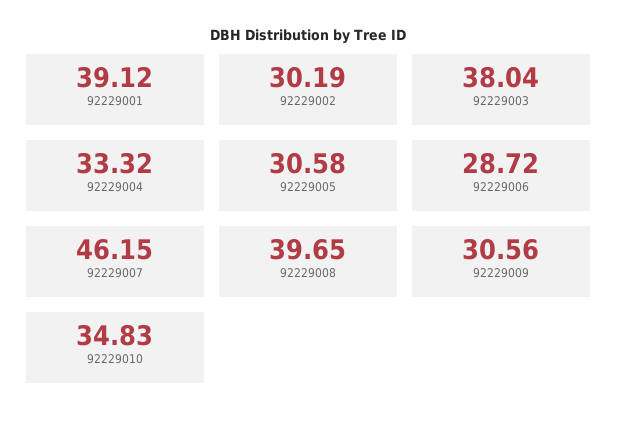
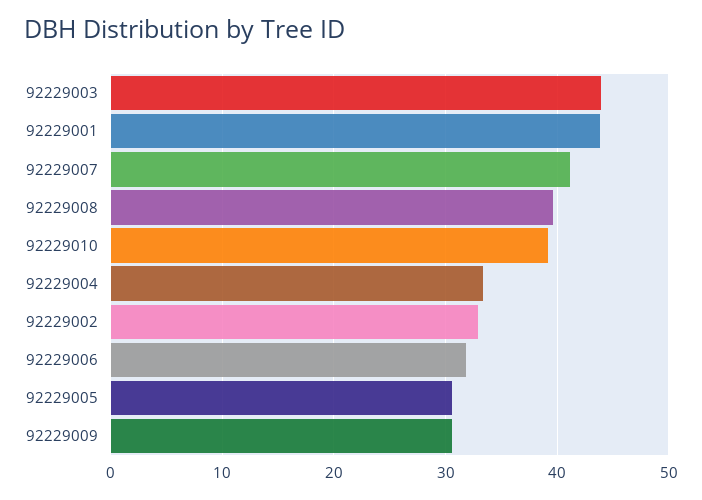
92229001: 39.12 -> 44
92229002: 30.19 -> 33
92229003: 38.04 -> 44
92229006: 28.72 -> 32
92229007: 46.15 -> 41
92229010: 34.83 -> 39

